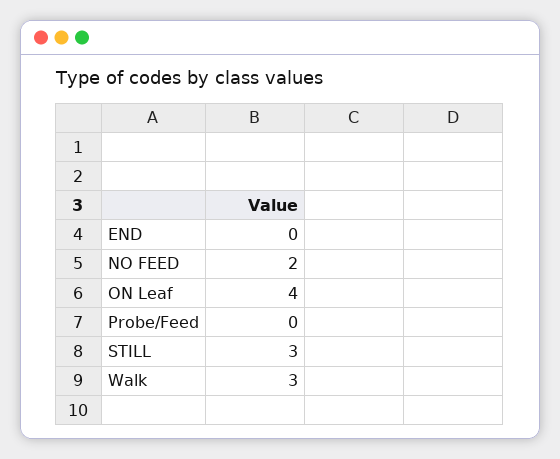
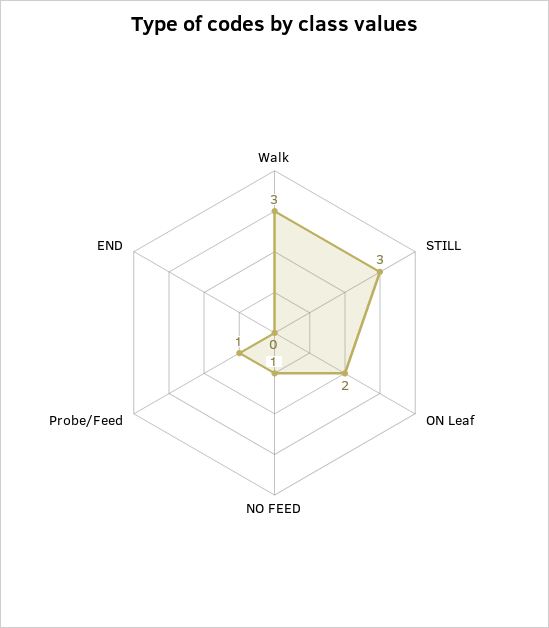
NO FEED: 2 -> 1
ON Leaf: 4 -> 2
Probe/Feed: 0 -> 1

